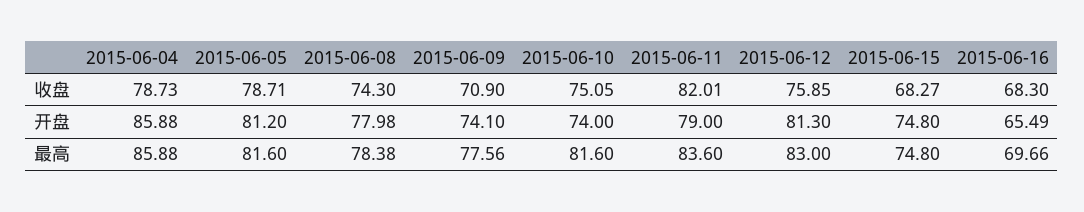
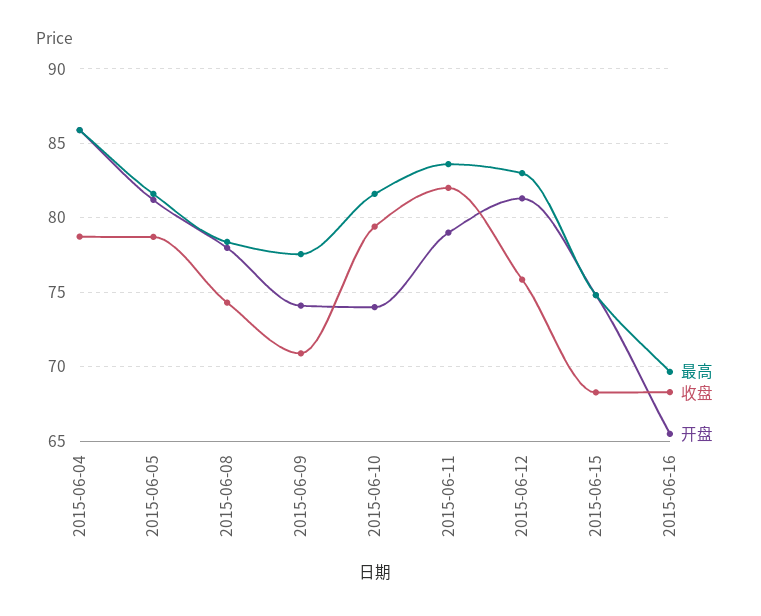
收盘, 2015-06-10: 75.05 -> 79.5

